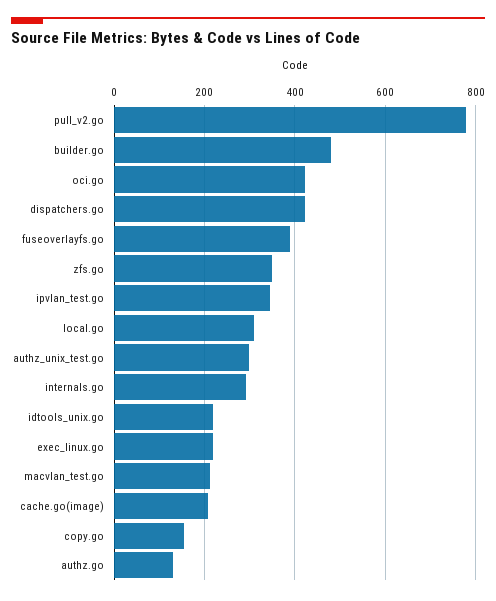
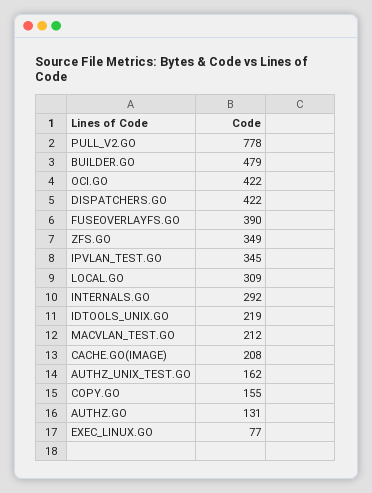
authz_unix_test.go: 300 -> 162
exec_linux.go: 220 -> 77

